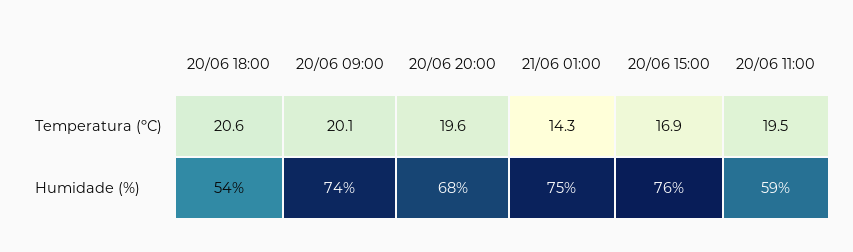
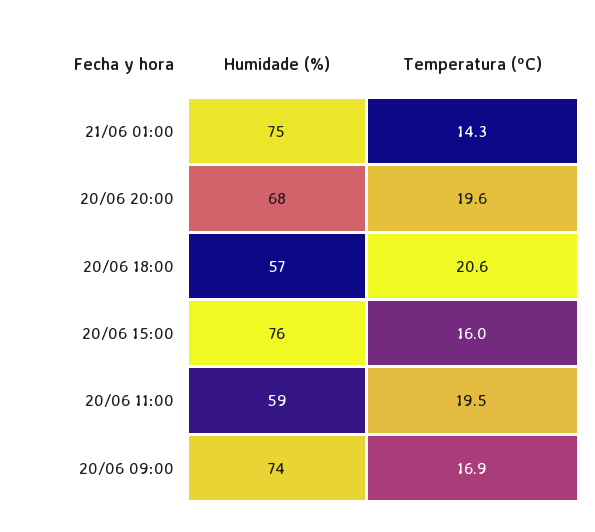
20/06 09:00, Temperatura (ºC): 20.1 -> 16.9
20/06 15:00, Temperatura (ºC): 16.9 -> 16
20/06 18:00, Humidade (%): 54 -> 57

